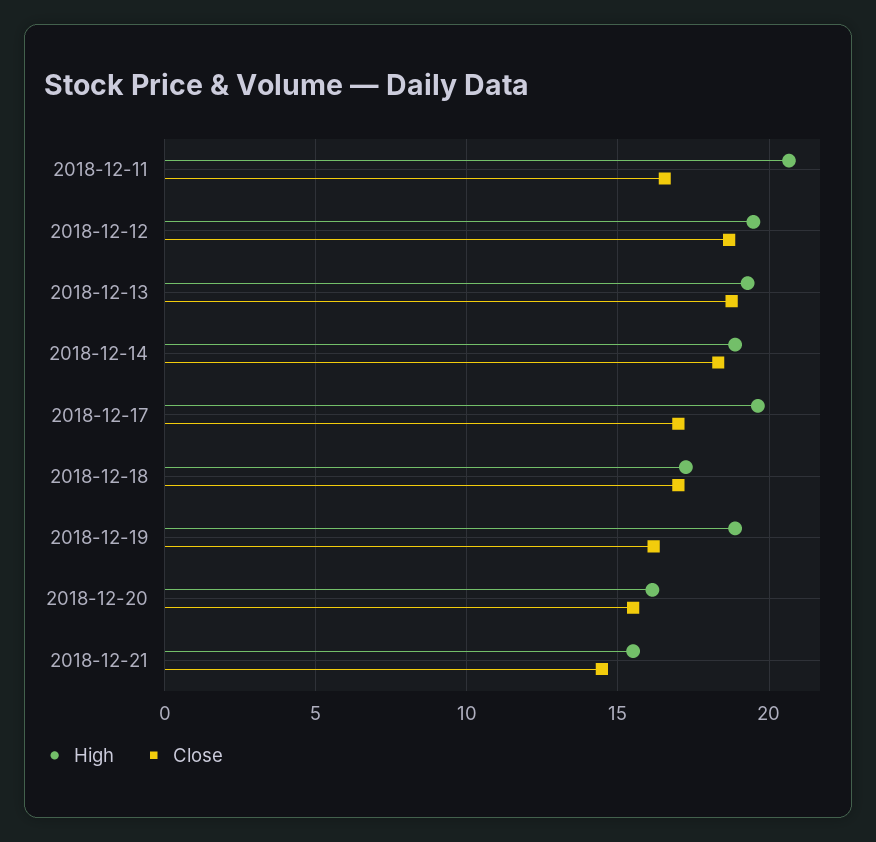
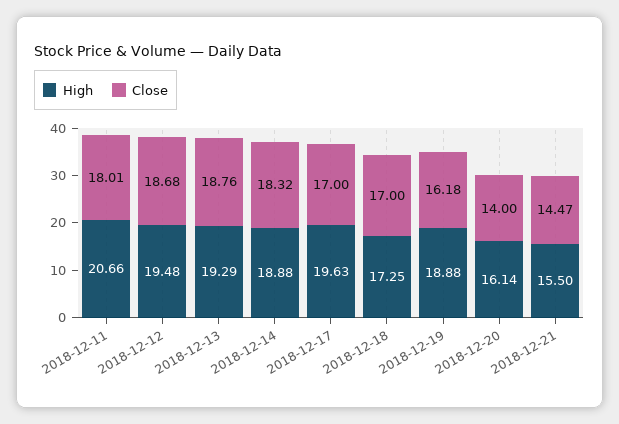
Close, 2018-12-11: 16.5 -> 18.01
Close, 2018-12-20: 15.5 -> 14

